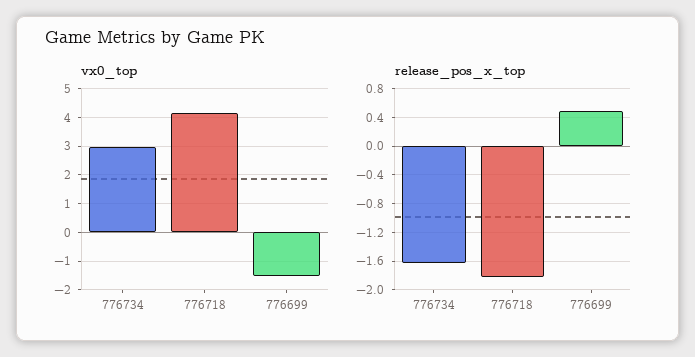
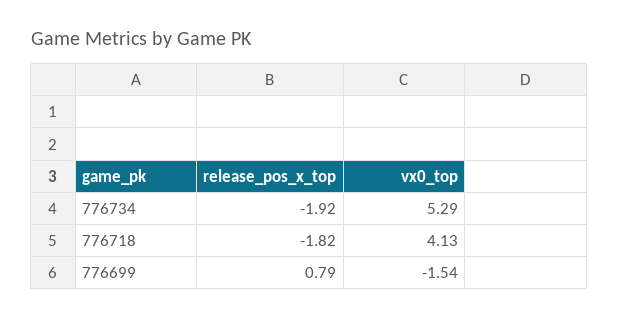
vx0_top, 776734: 3 -> 5.29
release_pos_x_top, 776734: -1.6 -> -1.92
release_pos_x_top, 776699: 0.5 -> 0.79

